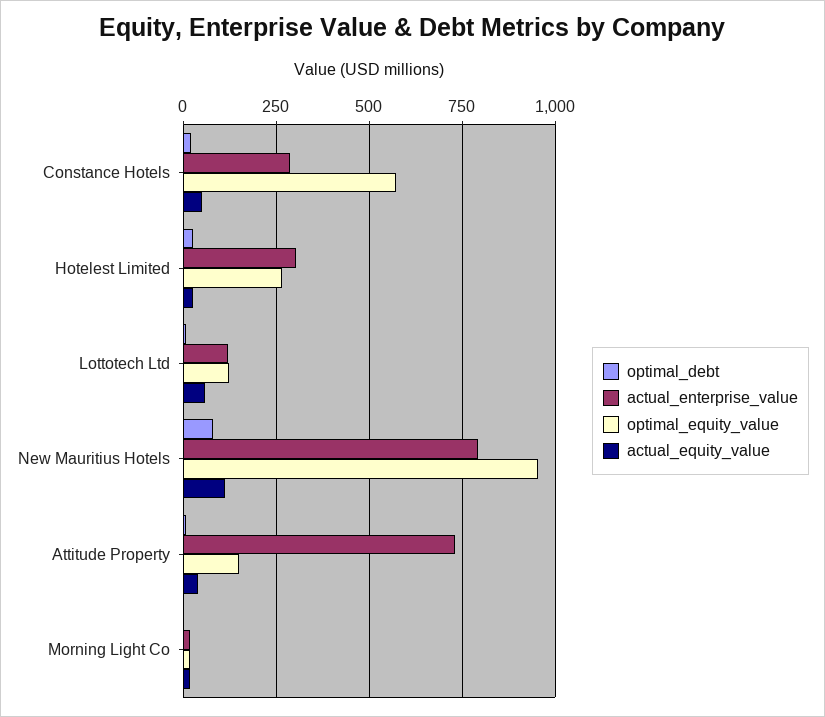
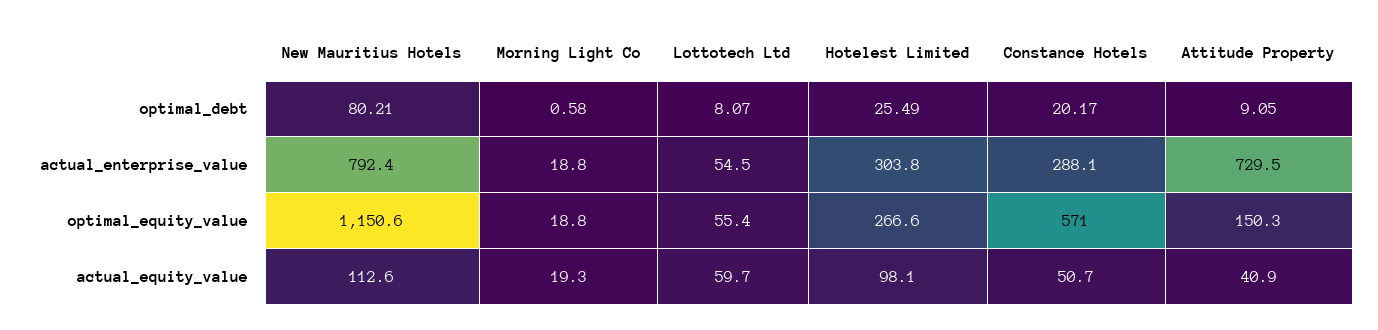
actual_equity_value, Hotelest Limited: 25 -> 98.1
actual_enterprise_value, Lottotech Ltd: 125 -> 54.5
optimal_equity_value, Lottotech Ltd: 125 -> 55.4
optimal_equity_value, New Mauritius Hotels: 950 -> 1150.6

